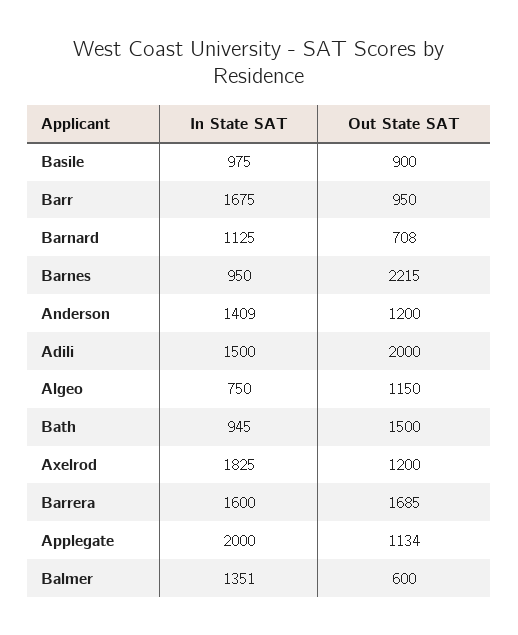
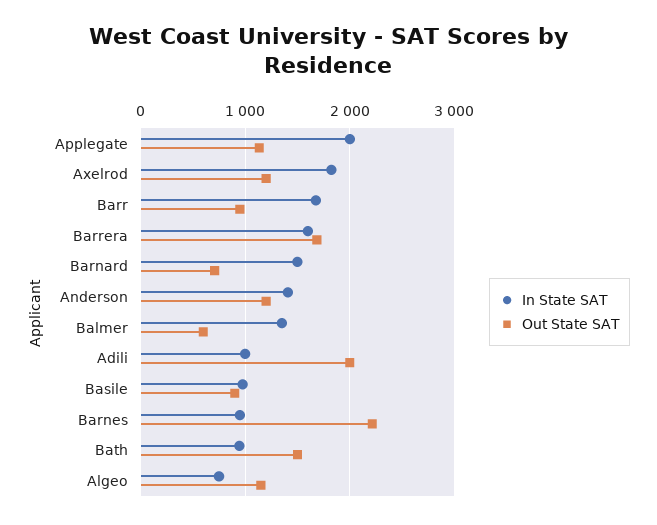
In State SAT, Barnard: 1125 -> 1500
In State SAT, Adili: 1500 -> 1000

